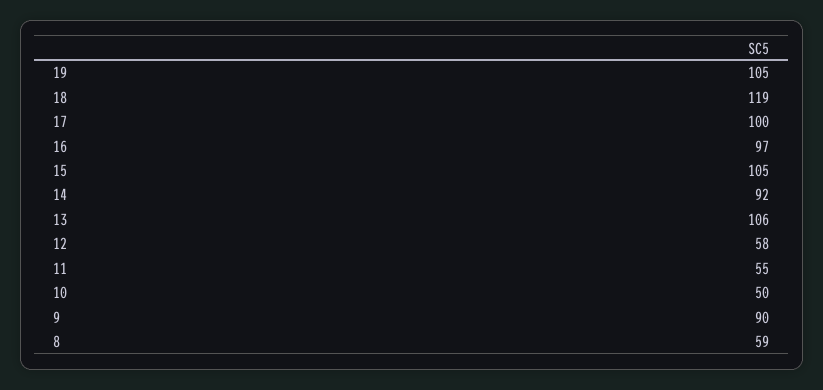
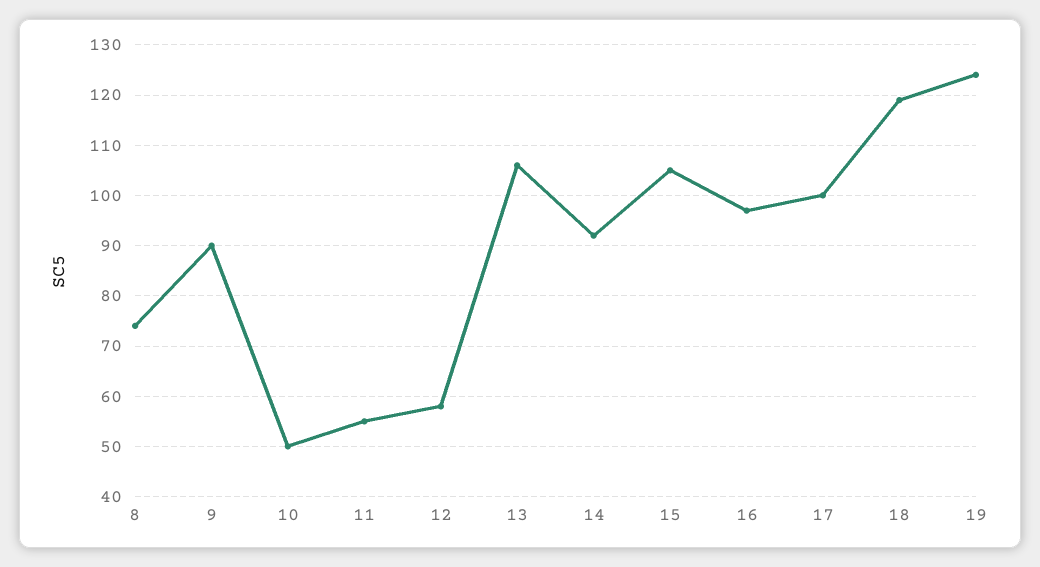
19: 105 -> 125
8: 59 -> 75

